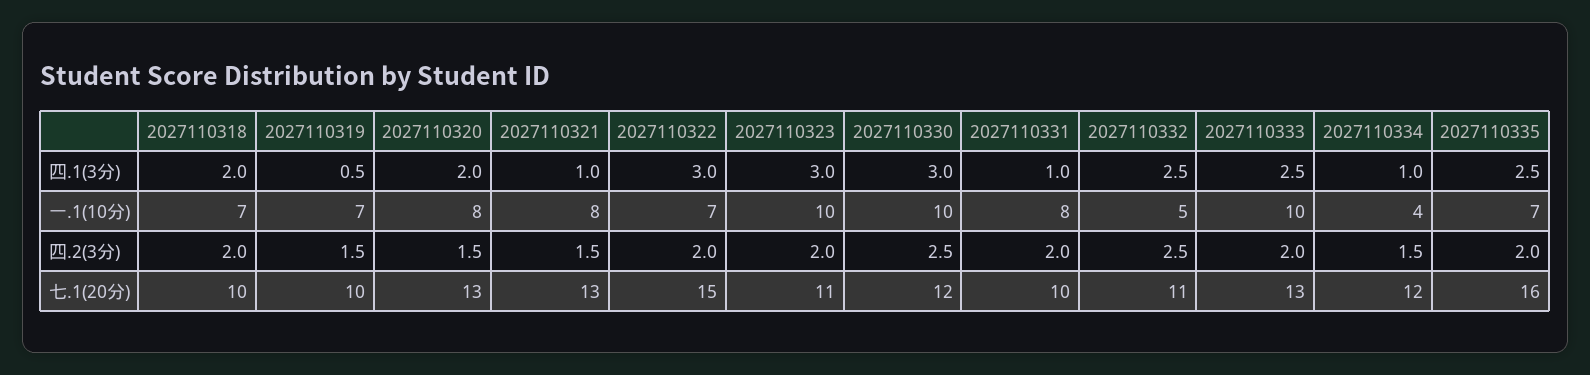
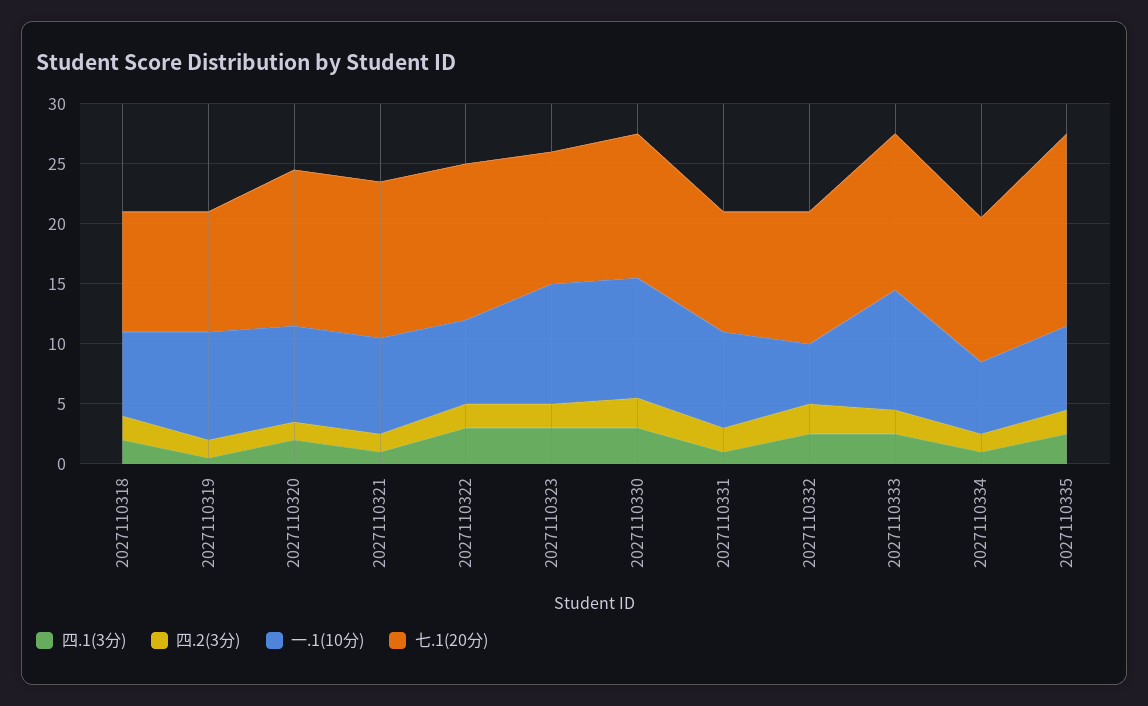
一.1(10分), 2027110319: 7 -> 9
一.1(10分), 2027110334: 4 -> 6
七.1(20分), 2027110322: 15 -> 13

